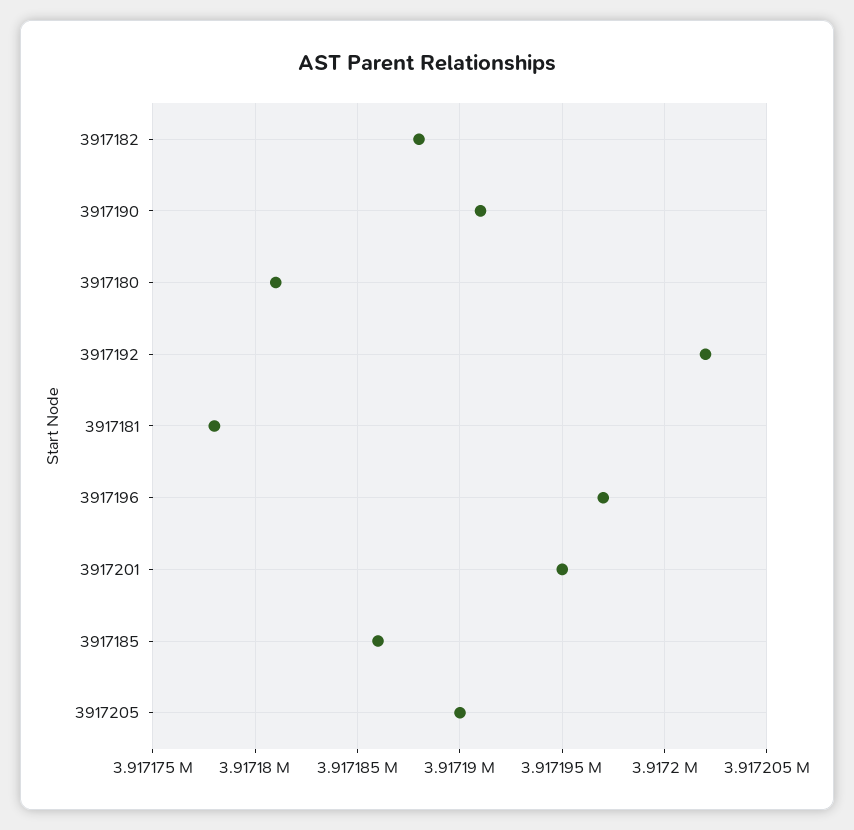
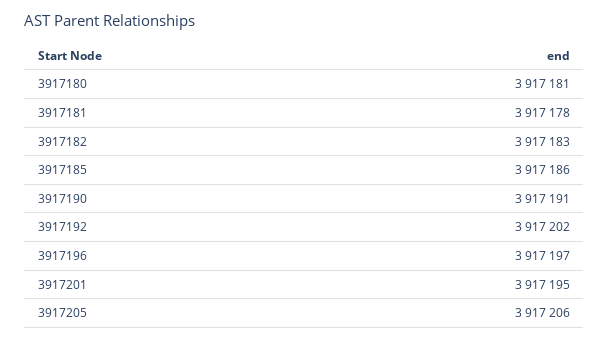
3917182: 3917188 -> 3917183
3917205: 3917190 -> 3917206

